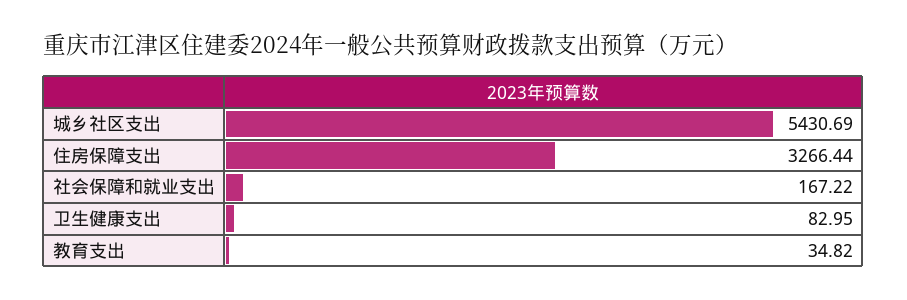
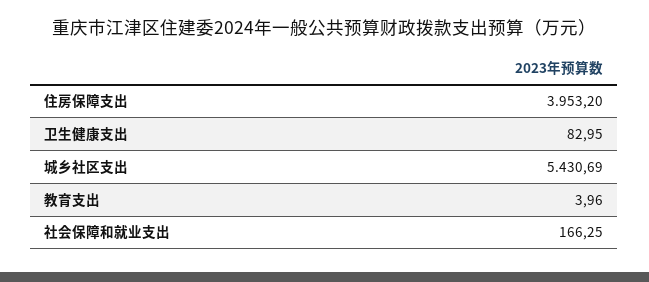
住房保障支出: 3266.44 -> 3953.2
社会保障和就业支出: 167.22 -> 166.25
教育支出: 34.82 -> 3.96

